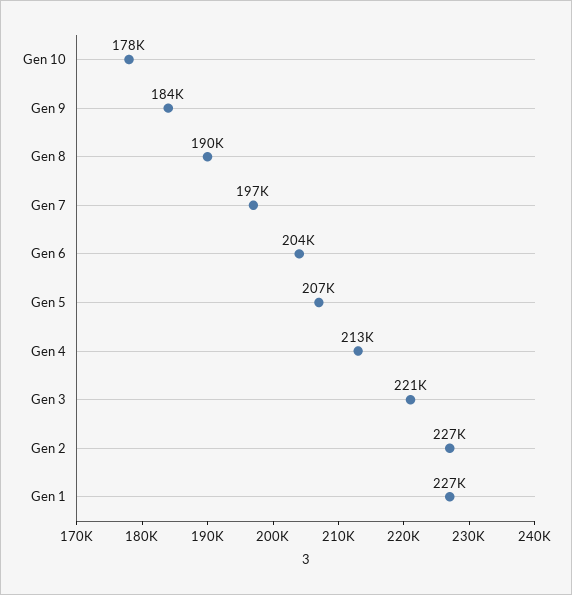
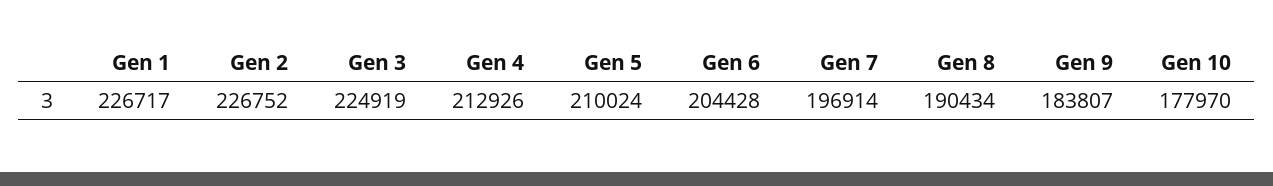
Gen 5: 207000 -> 210024
Gen 3: 221000 -> 224919

